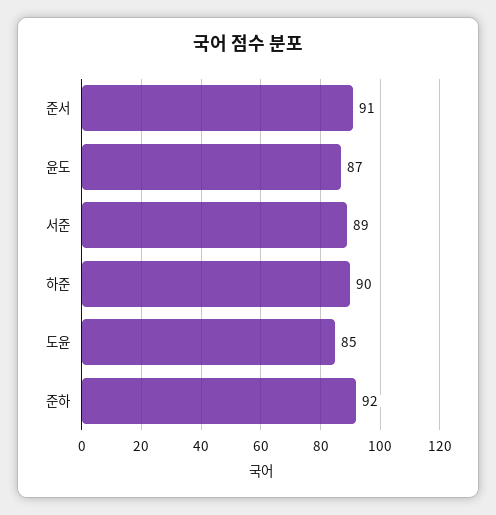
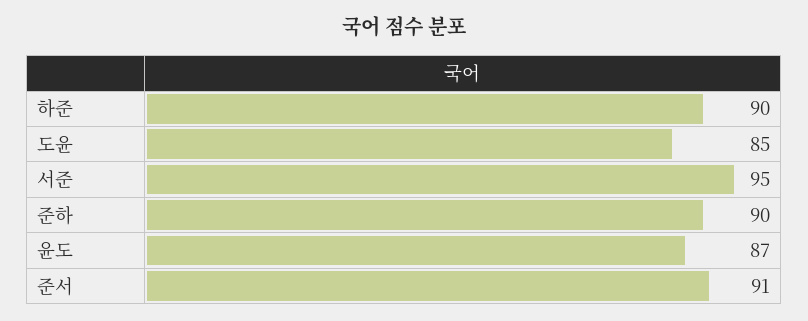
서준: 89 -> 95
준하: 92 -> 90

